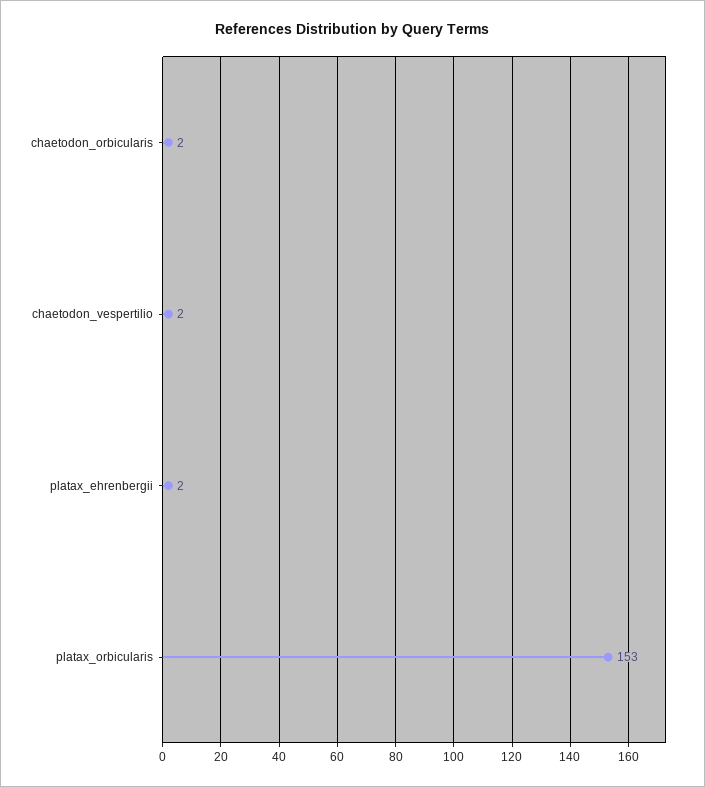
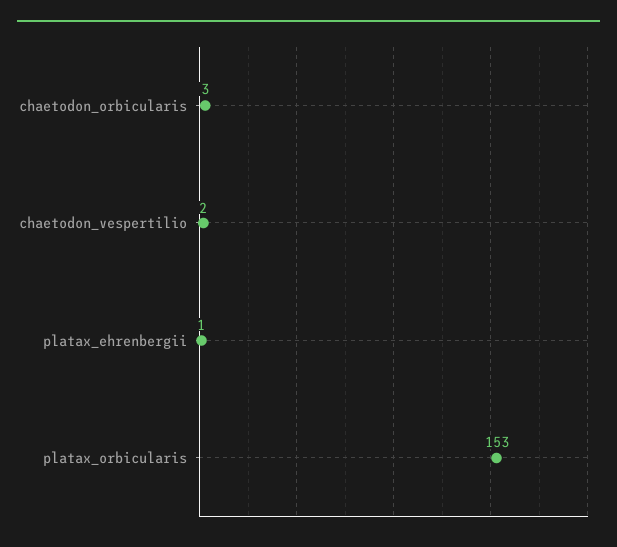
chaetodon_orbicularis: 2 -> 3
platax_ehrenbergii: 2 -> 1

